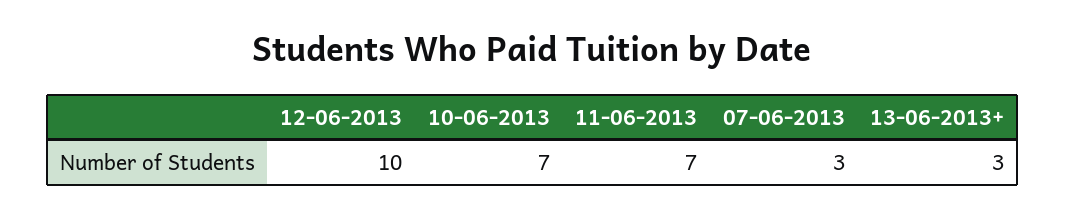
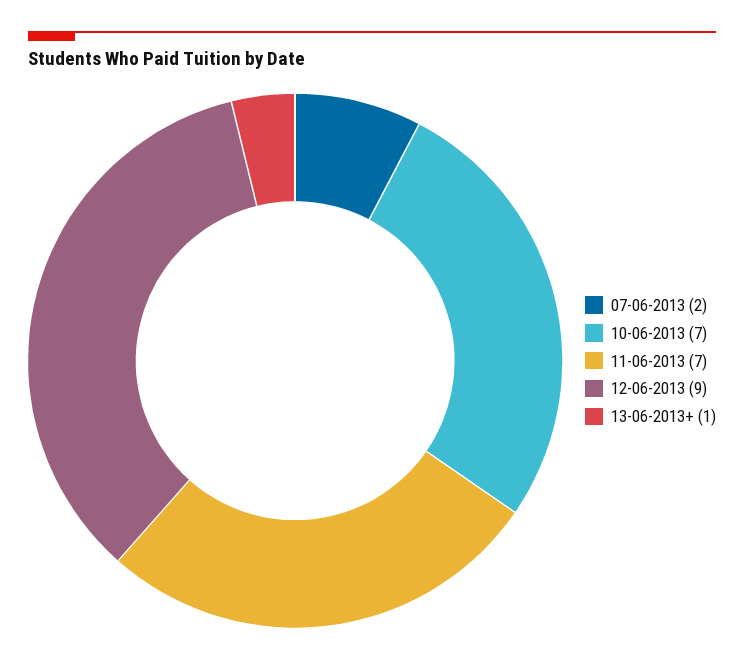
12-06-2013: 10 -> 9
07-06-2013: 3 -> 2
13-06-2013+: 3 -> 1

